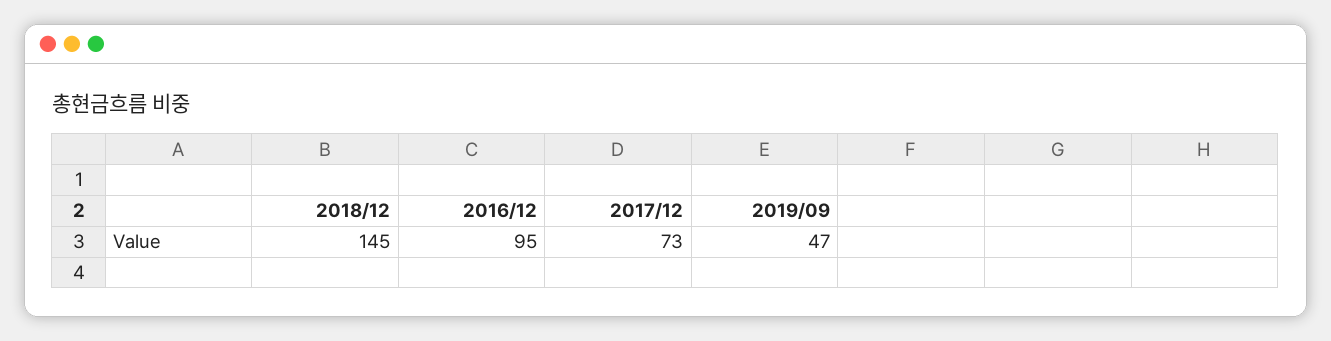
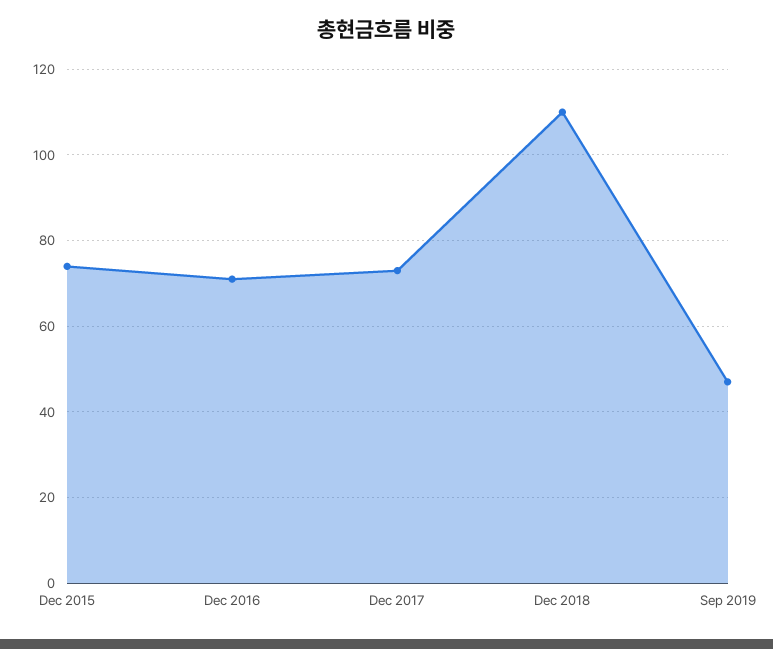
2018/12: 145 -> 110
2016/12: 95 -> 70
Dec 2015: none -> 75

